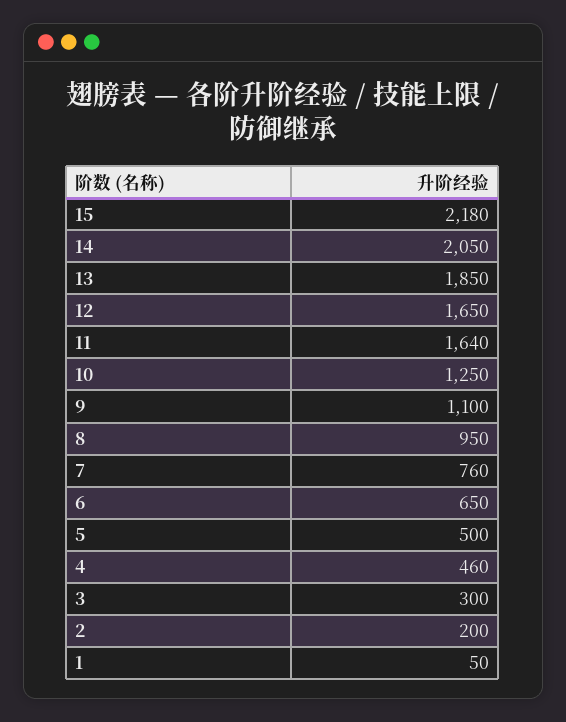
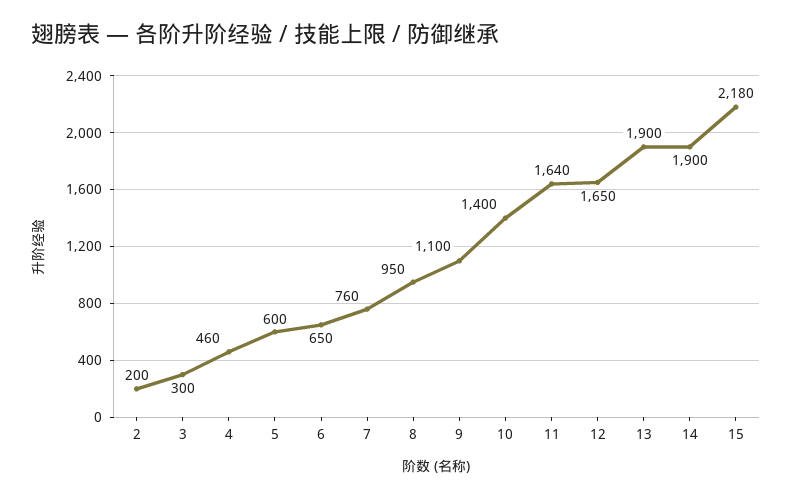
14: 2050 -> 1900
13: 1850 -> 1900
10: 1250 -> 1400
5: 500 -> 600
1: 50 -> none

